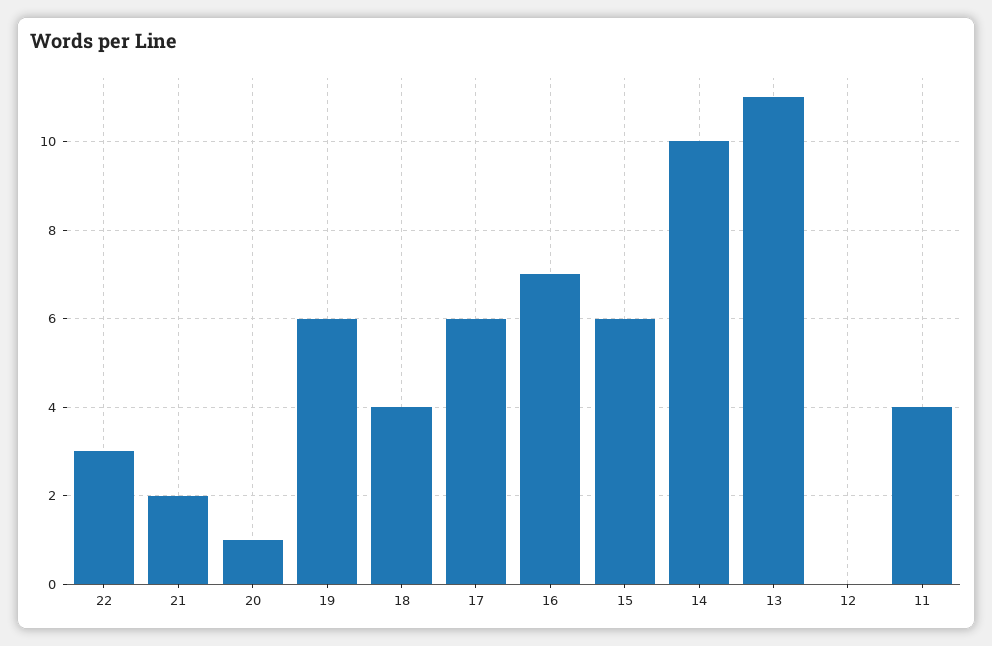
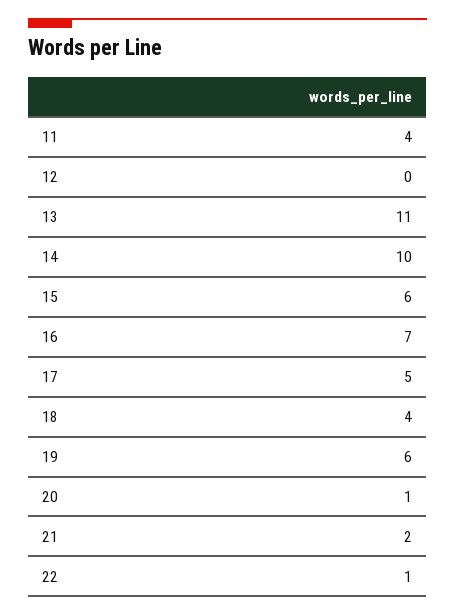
22: 3 -> 1
17: 6 -> 5

